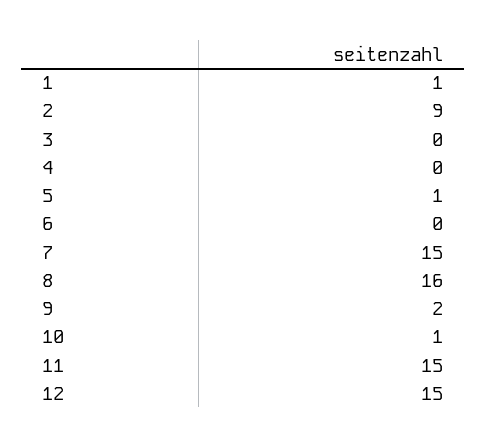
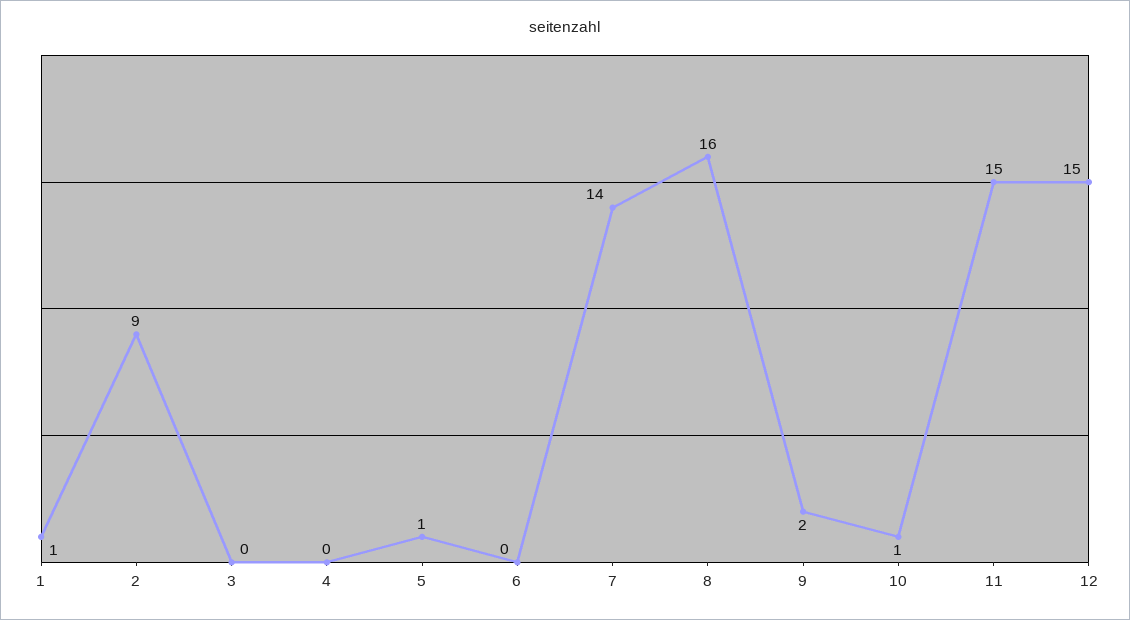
7: 15 -> 14

